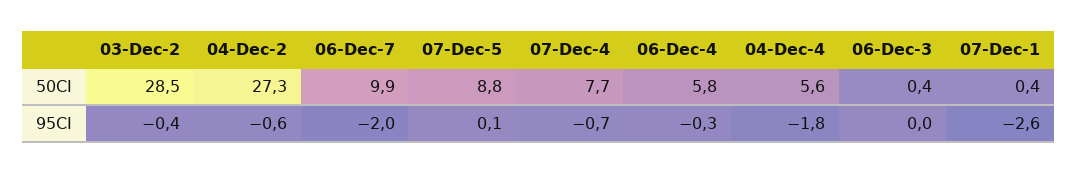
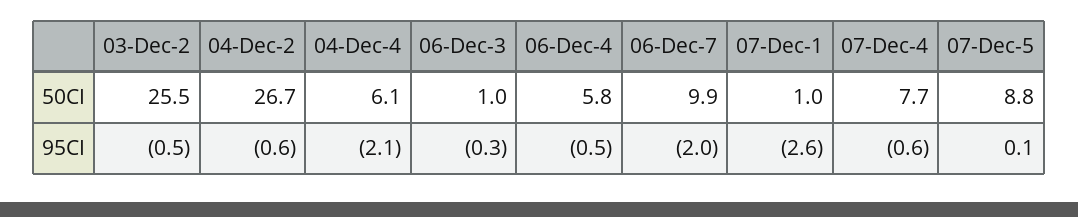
03-Dec-2, 50CI: 28.5 -> 25.5
04-Dec-2, 50CI: 27.3 -> 26.7
04-Dec-4, 50CI: 5.6 -> 6.1
06-Dec-3, 50CI: 0.4 -> 1
07-Dec-1, 50CI: 0.4 -> 1
03-Dec-2, 95CI: -0.4 -> -0.5
07-Dec-4, 95CI: -0.7 -> -0.6
06-Dec-4, 95CI: -0.3 -> -0.5
04-Dec-4, 95CI: -1.8 -> -2.1
06-Dec-3, 95CI: 0 -> -0.3

